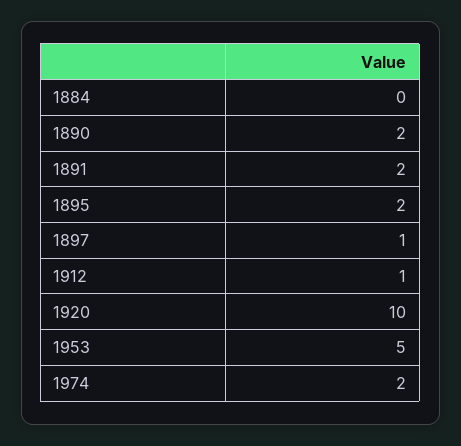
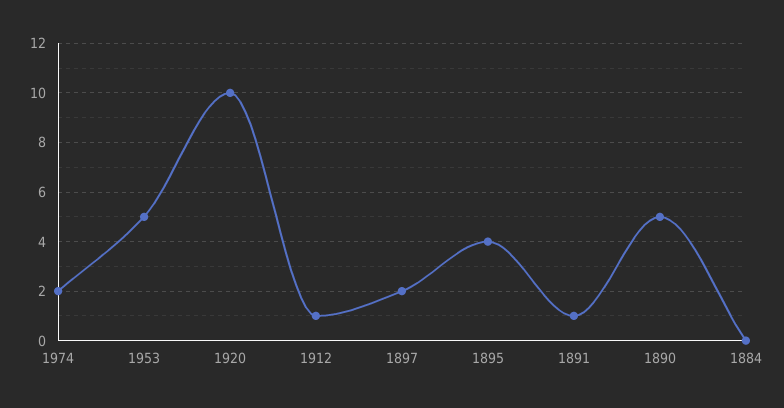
1890: 2 -> 5
1891: 2 -> 1
1895: 2 -> 4
1897: 1 -> 2

